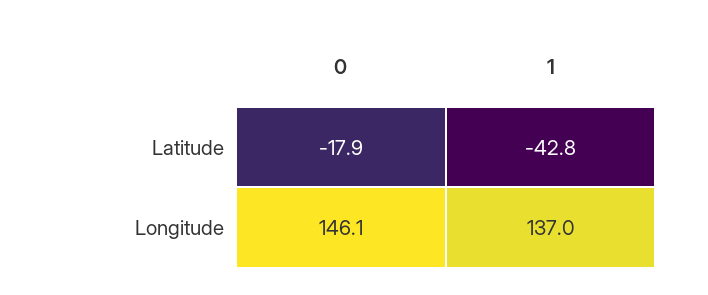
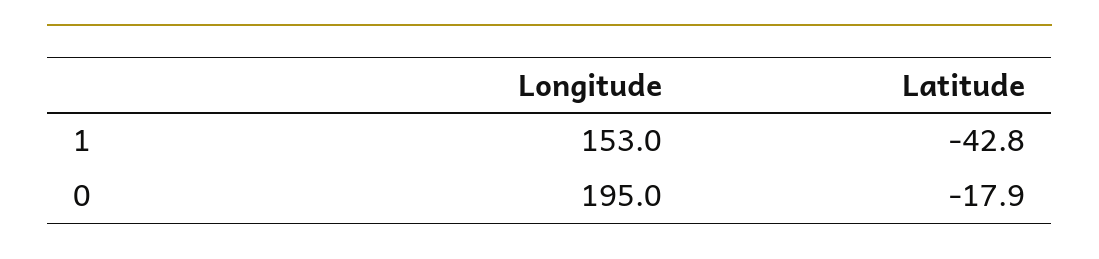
0, Longitude: 146.1 -> 195
1, Longitude: 137 -> 153

